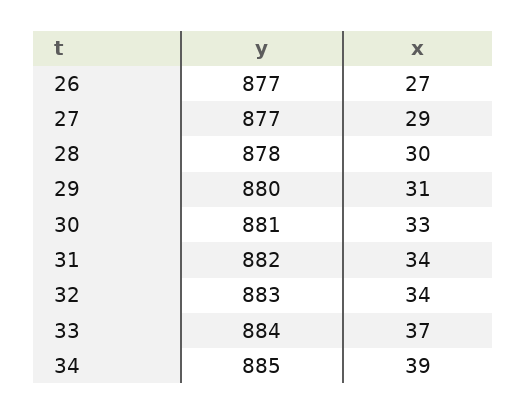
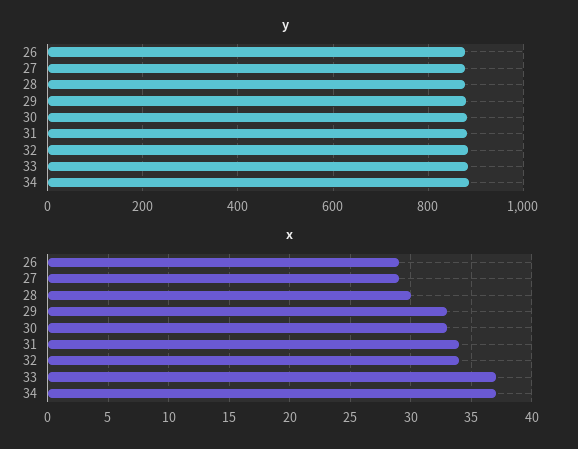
x, 26: 27 -> 29
x, 29: 31 -> 33
x, 34: 39 -> 37

